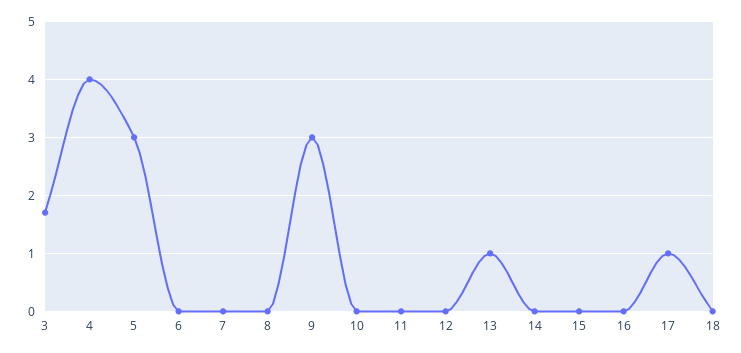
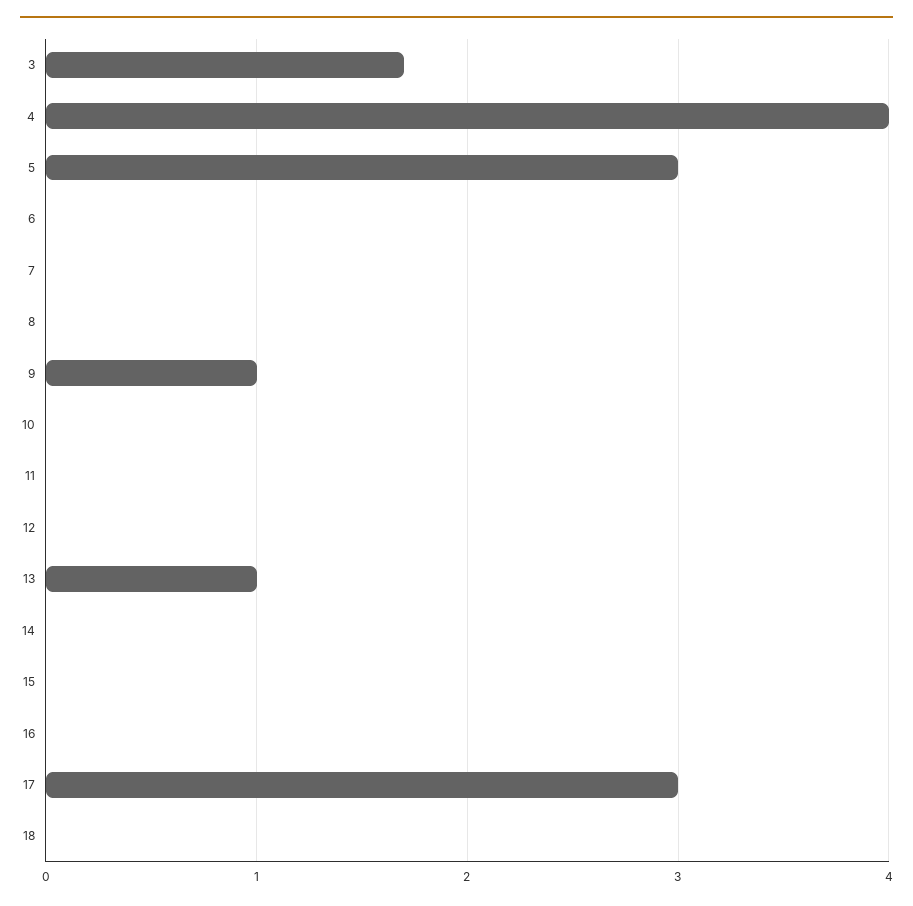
9: 3 -> 1
17: 1 -> 3

